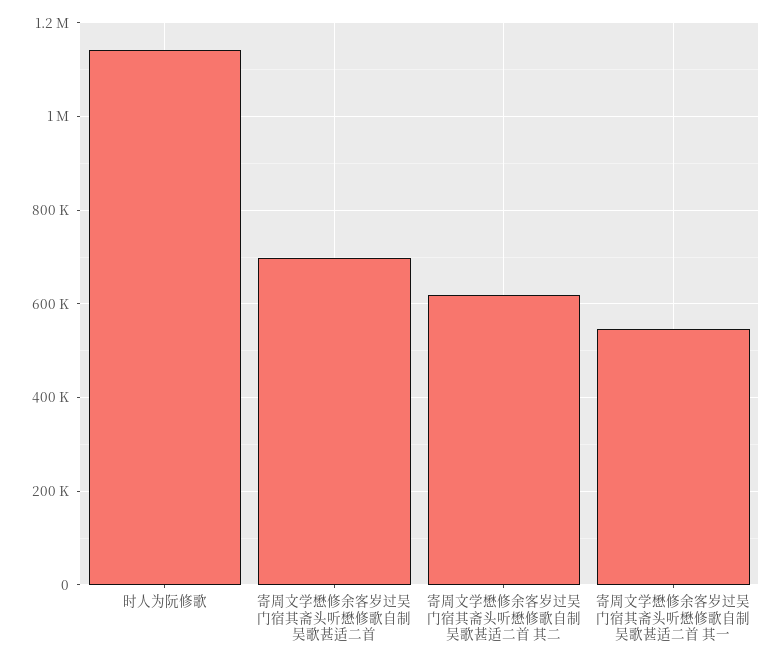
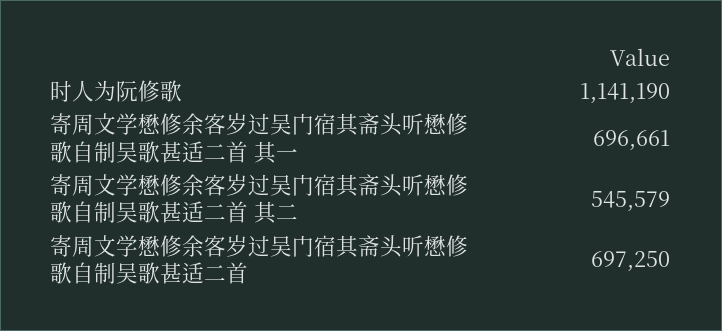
寄周文学懋修余客岁过吴门宿其斋头听懋修歌自制吴歌甚适二首 其二: 620000 -> 545579
寄周文学懋修余客岁过吴门宿其斋头听懋修歌自制吴歌甚适二首 其一: 540000 -> 696661

